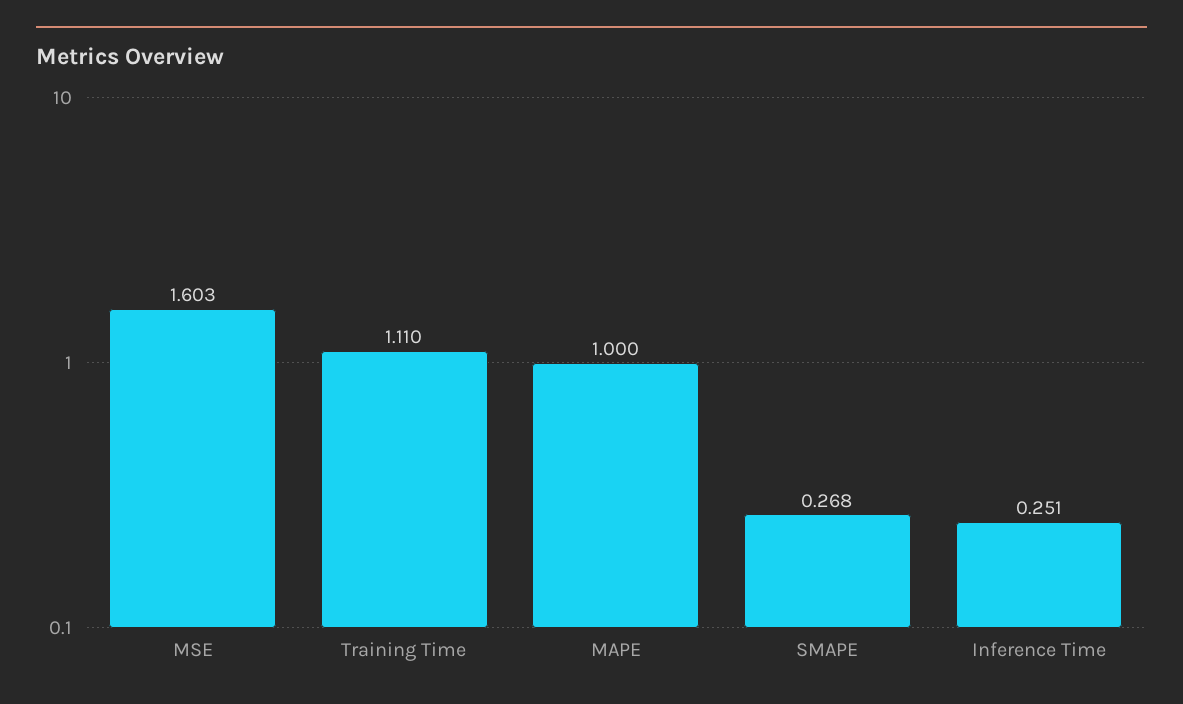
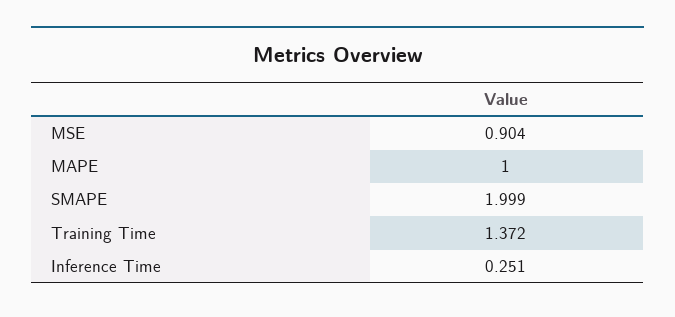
MSE: 1.603 -> 0.904
Training Time: 1.11 -> 1.372
SMAPE: 0.268 -> 1.999

